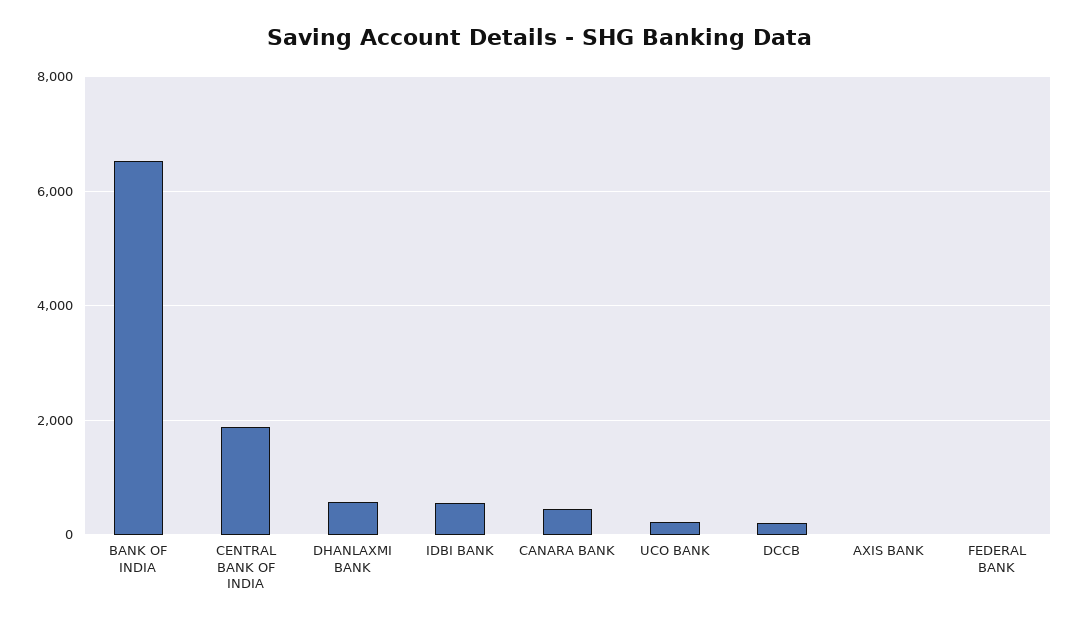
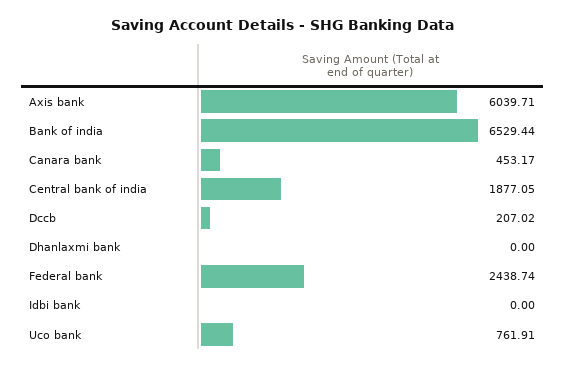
DHANLAXMI BANK: 600 -> 0
IDBI BANK: 600 -> 0
UCO BANK: 200 -> 761.91
AXIS BANK: 0 -> 6039.71
FEDERAL BANK: 0 -> 2438.74

